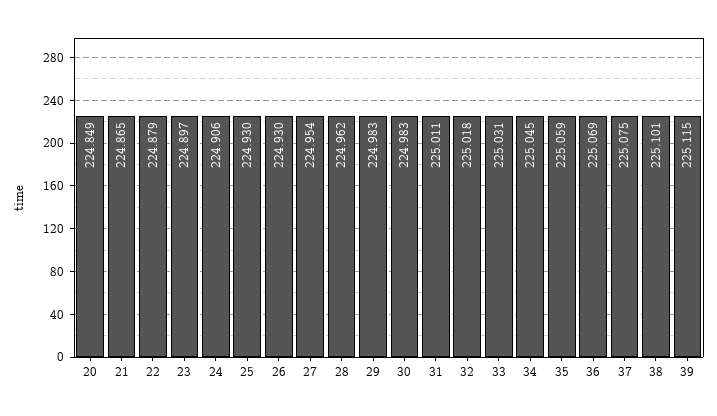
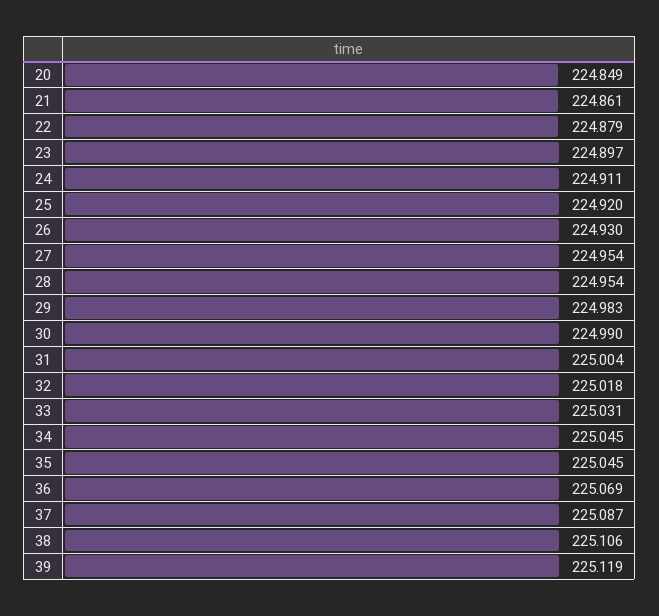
21: 224.865 -> 224.861
24: 224.906 -> 224.911
25: 224.93 -> 224.92
28: 224.962 -> 224.954
30: 224.983 -> 224.99
31: 225.011 -> 225.004
35: 225.059 -> 225.045
37: 225.075 -> 225.087
38: 225.101 -> 225.106
39: 225.115 -> 225.119

